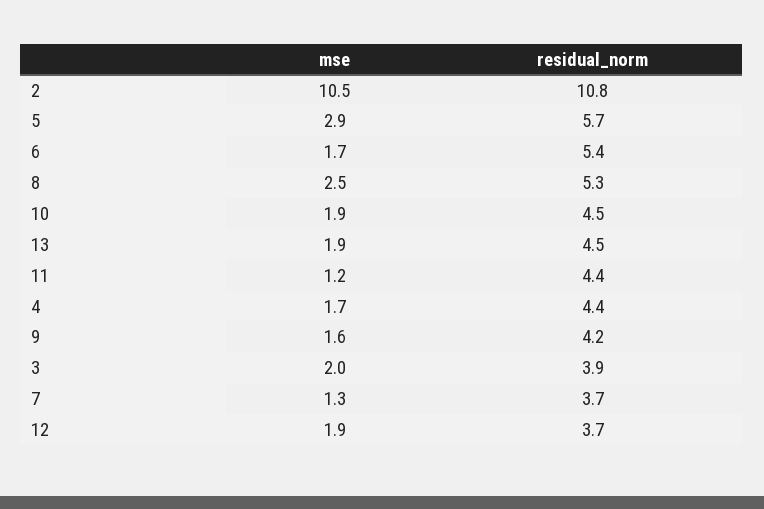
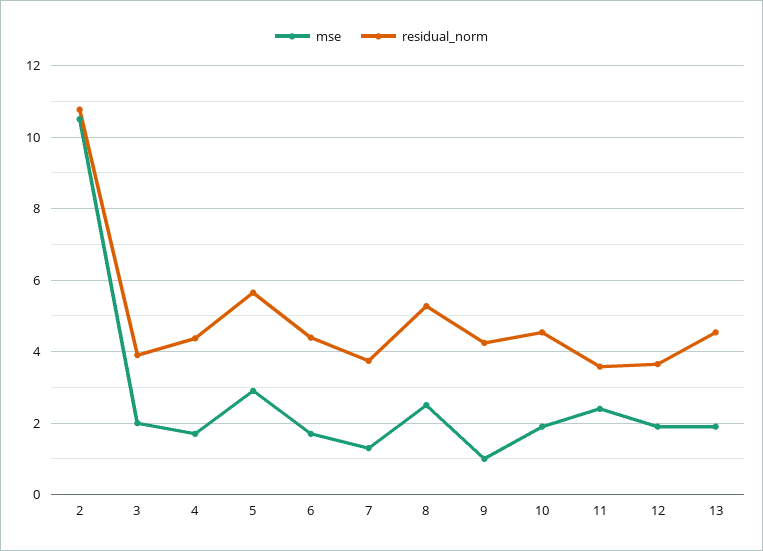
residual_norm, 6: 5.4 -> 4.4
mse, 11: 1.2 -> 2.4
residual_norm, 11: 4.4 -> 3.6
mse, 9: 1.6 -> 1

